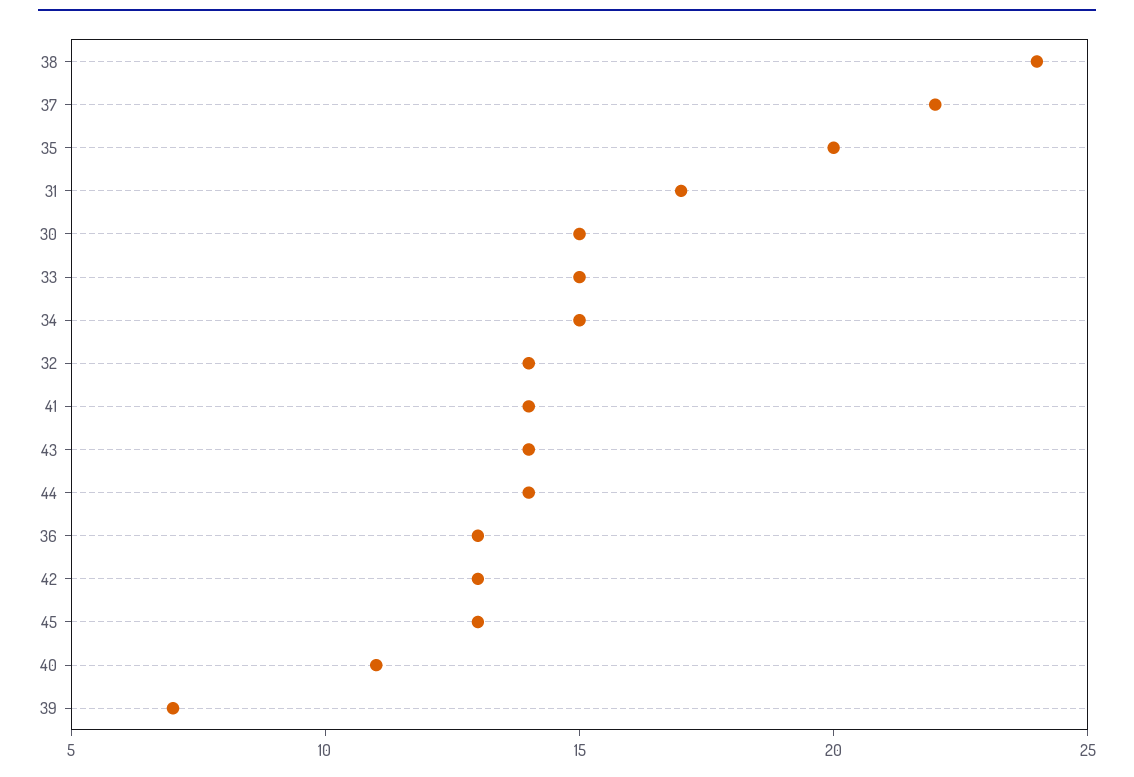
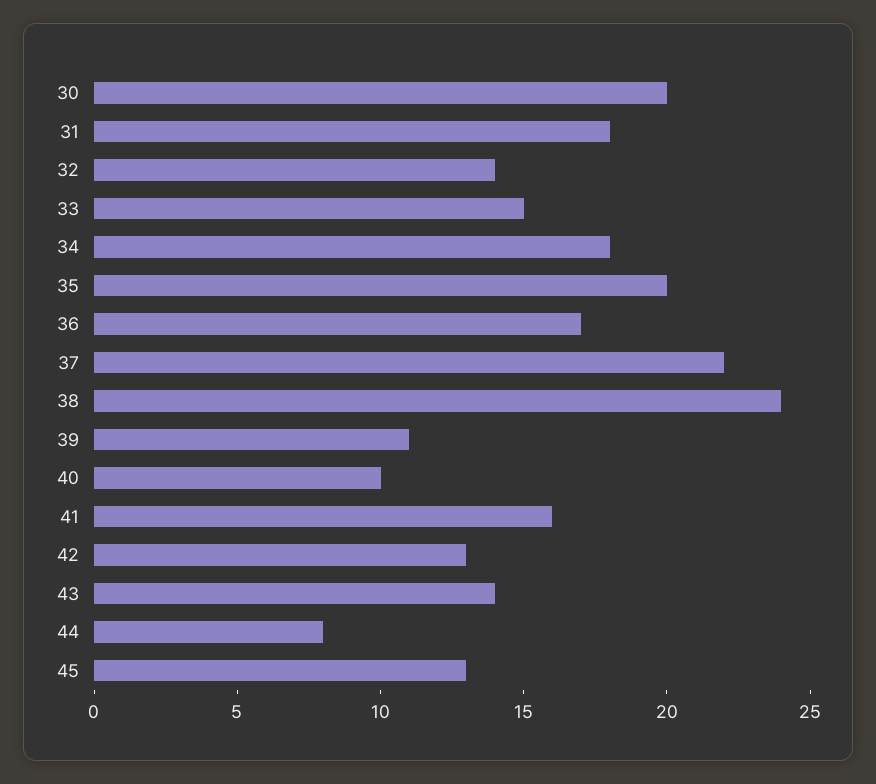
31: 17 -> 18
30: 15 -> 20
34: 15 -> 18
41: 14 -> 16
44: 14 -> 8
36: 13 -> 17
40: 11 -> 10
39: 7 -> 11

